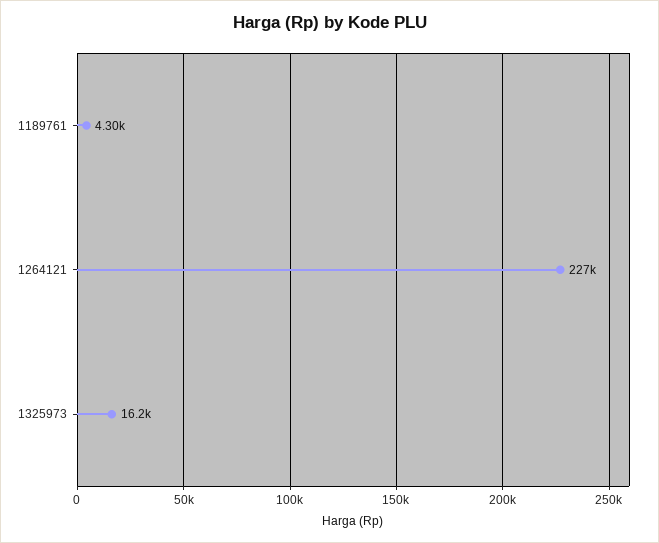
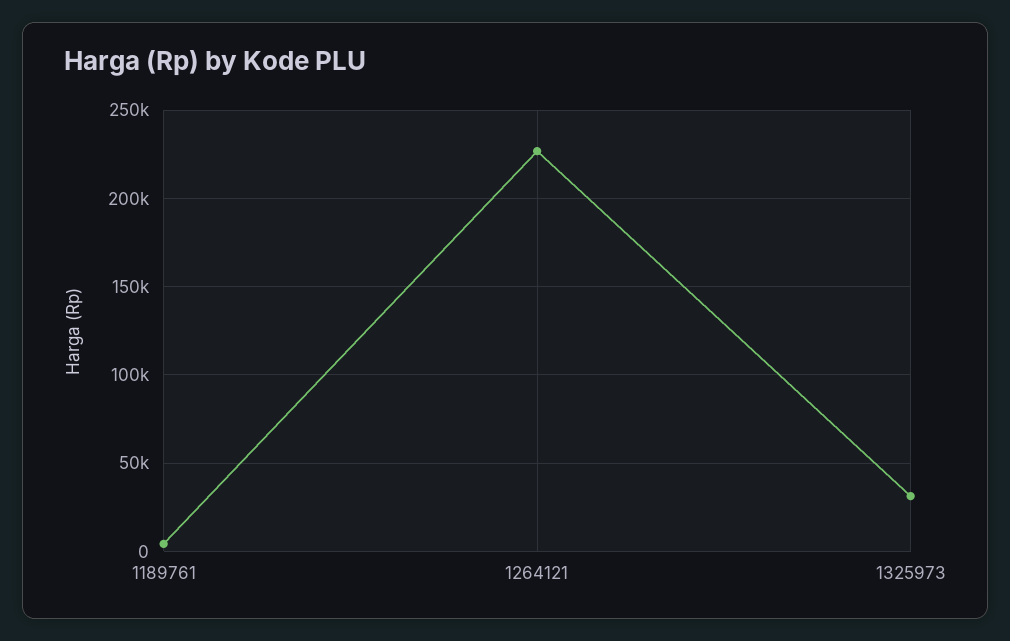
1325973: 16200 -> 30000

